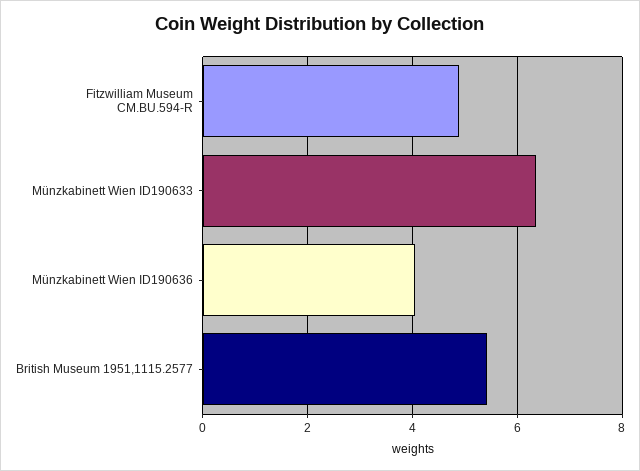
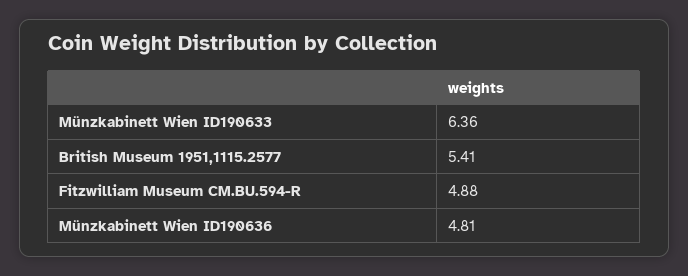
Münzkabinett Wien ID190636: 4 -> 4.81

